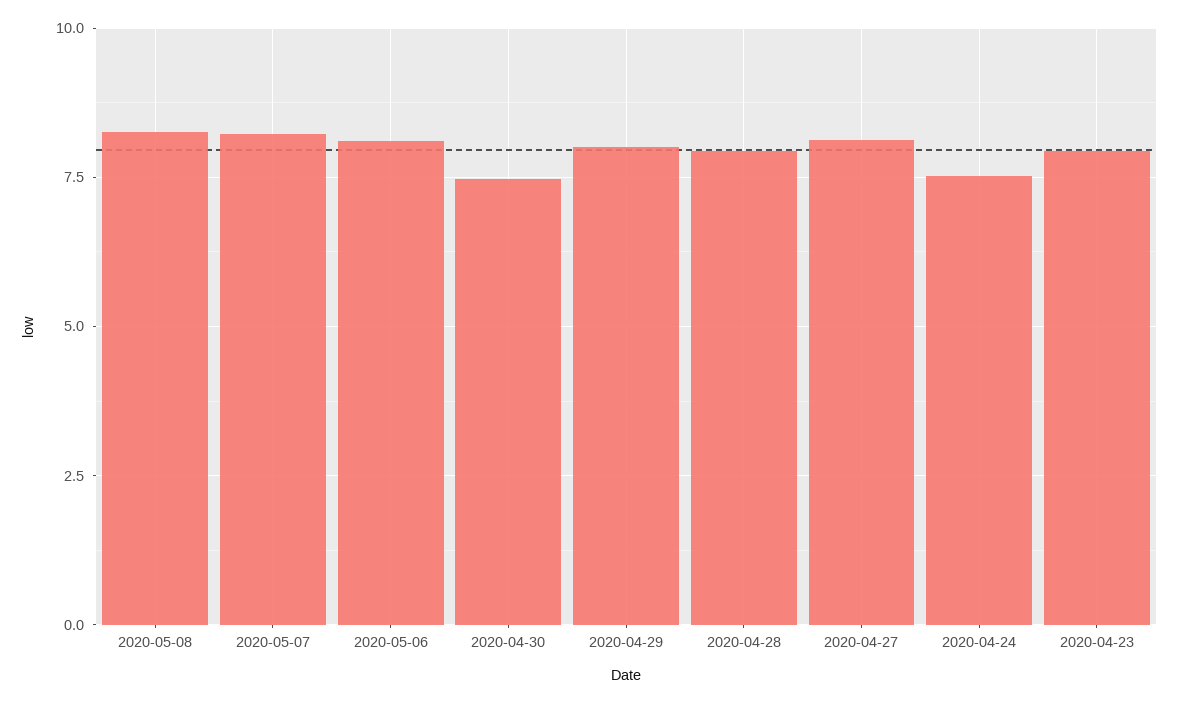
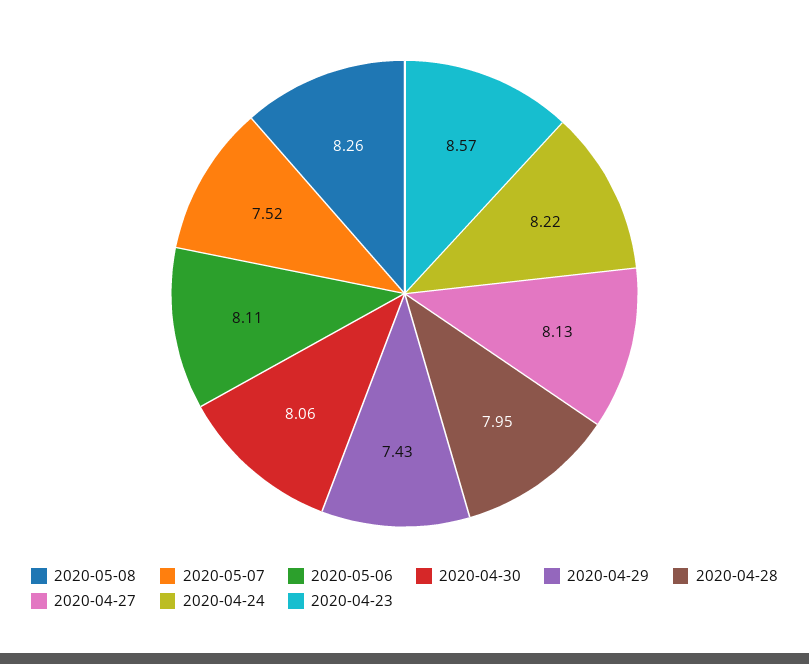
2020-05-07: 8.25 -> 7.52
2020-04-30: 7.5 -> 8.06
2020-04-29: 8 -> 7.43
2020-04-24: 7.5 -> 8.22
2020-04-23: 8 -> 8.57

